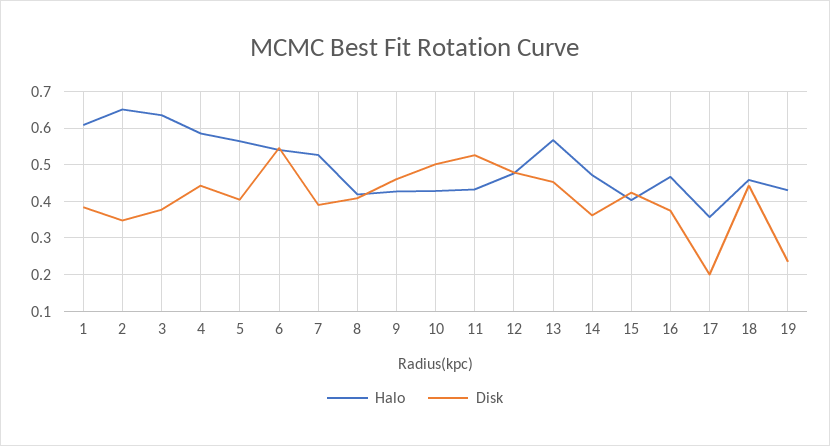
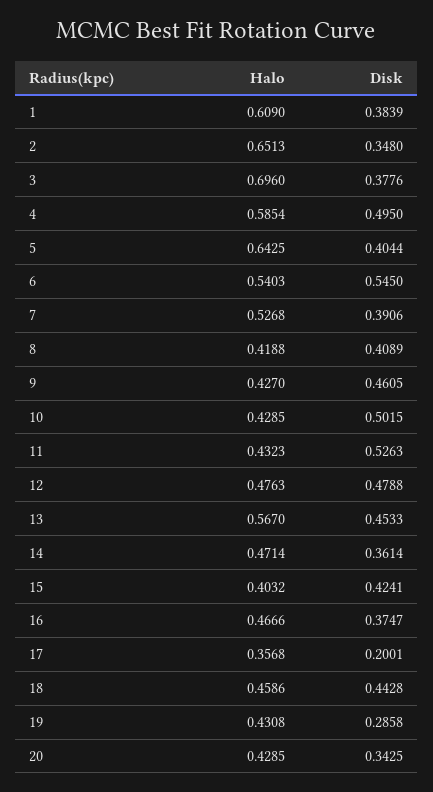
Halo, 3: 0.64 -> 0.696
Disk, 4: 0.44 -> 0.495
Halo, 5: 0.56 -> 0.6425
Disk, 19: 0.24 -> 0.2858
Halo, 20: none -> 0.4285
Disk, 20: none -> 0.3425

